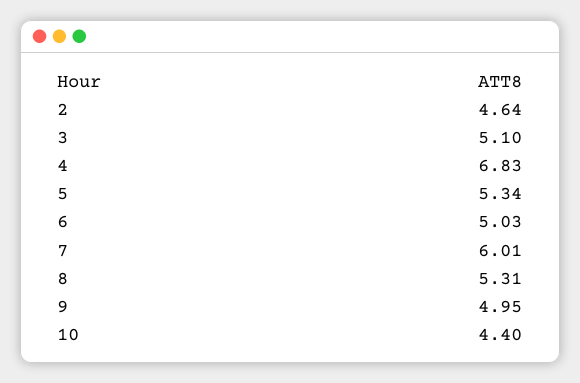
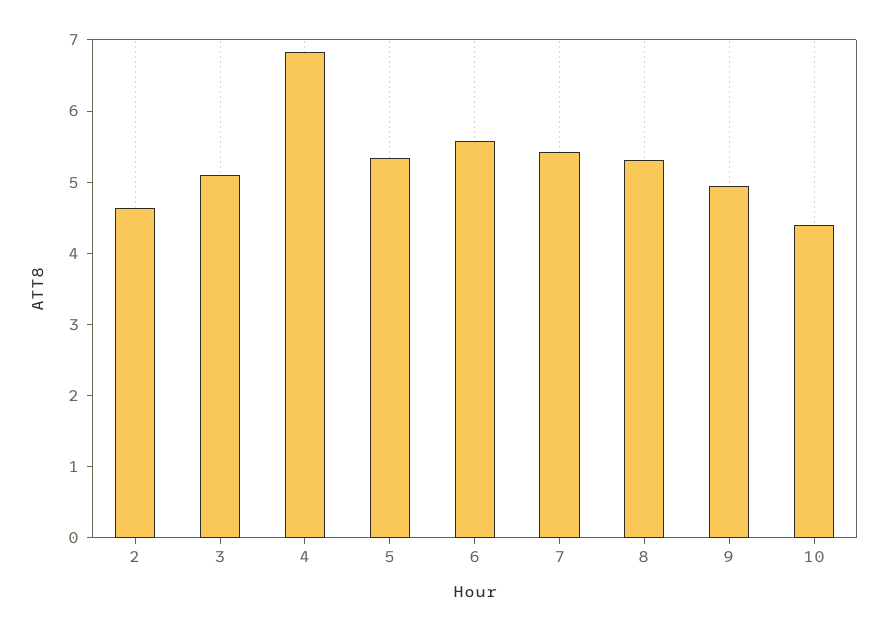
6: 5.03 -> 5.6
7: 6.01 -> 5.4

